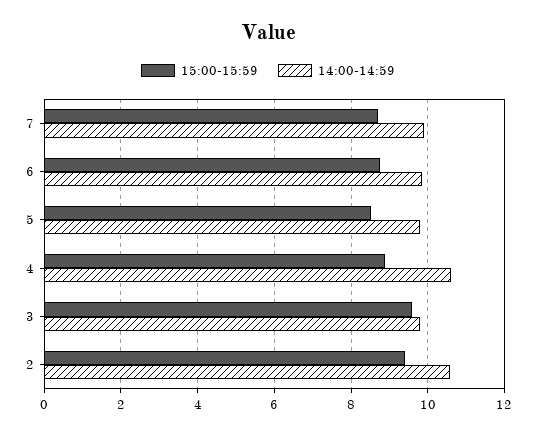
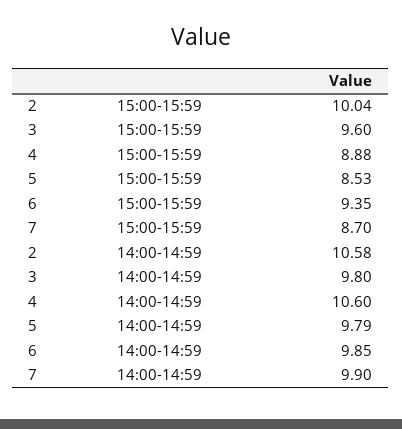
15:00-15:59, 6: 8.8 -> 9.35
15:00-15:59, 2: 9.4 -> 10.04

